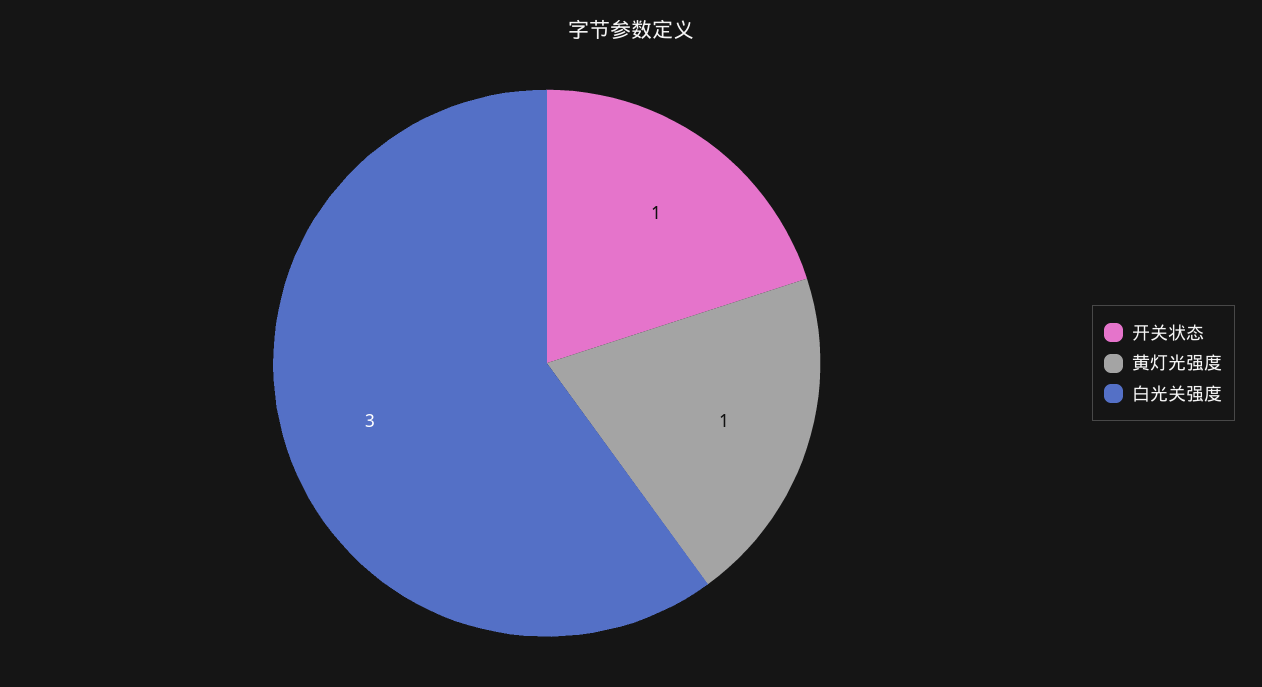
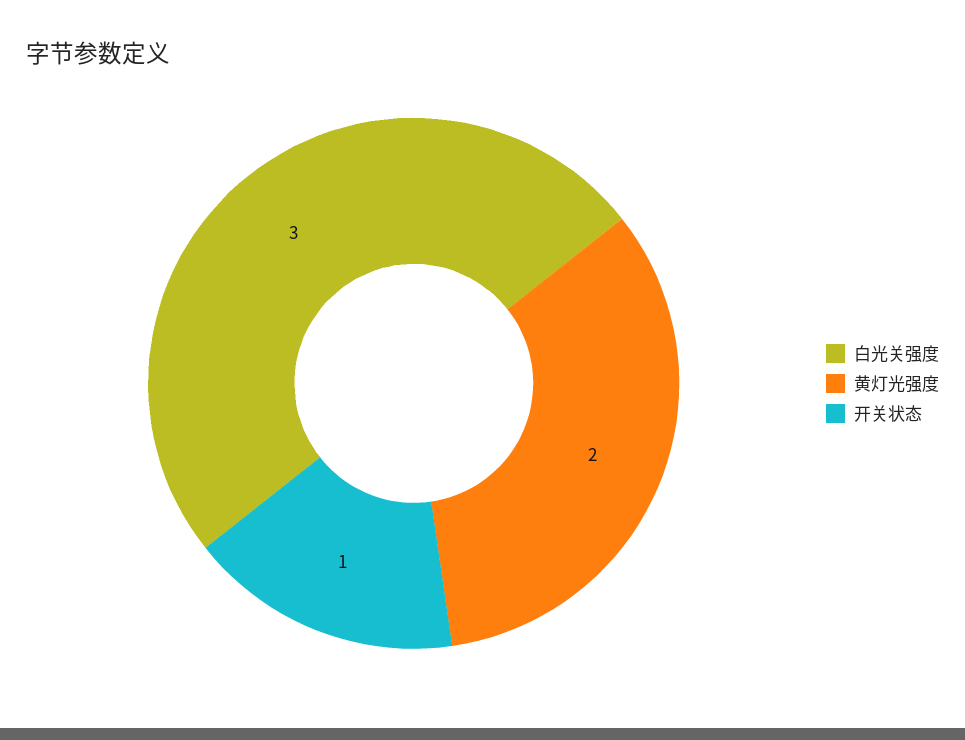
黄灯光强度: 1 -> 2

